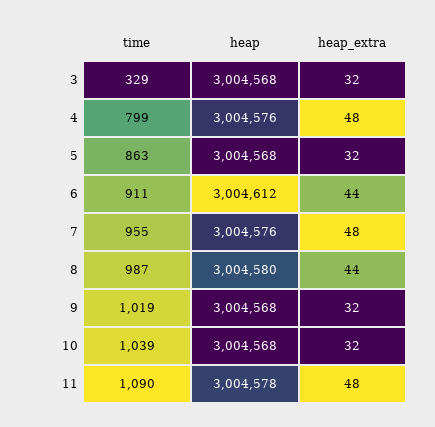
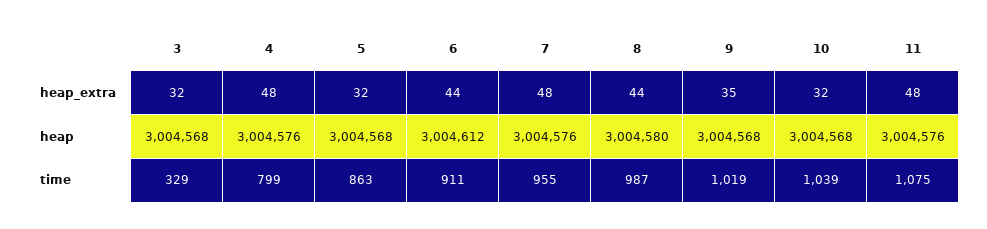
heap_extra, 9: 32 -> 35
time, 11: 1090 -> 1075
heap, 11: 3004578 -> 3004576

